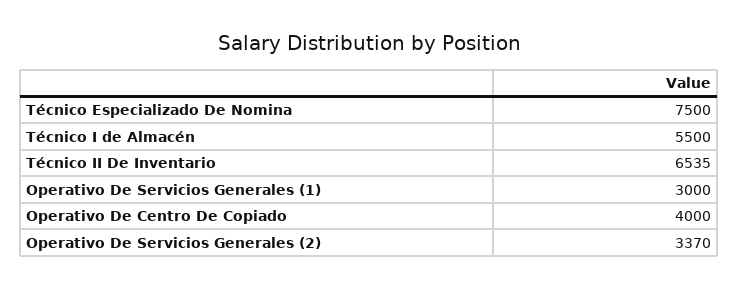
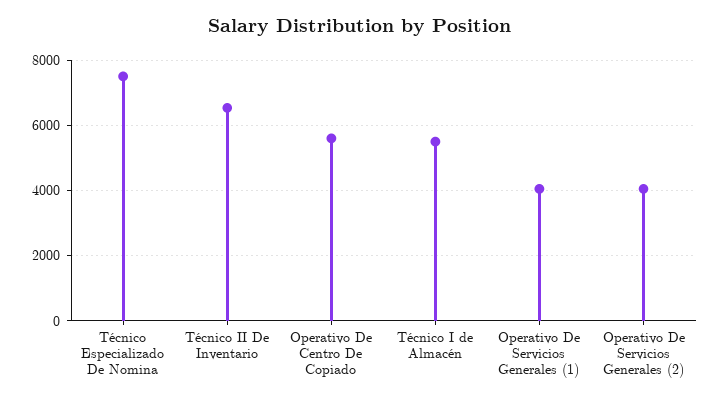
Operativo De Servicios Generales (1): 3000 -> 4000
Operativo De Centro De Copiado: 4000 -> 5600
Operativo De Servicios Generales (2): 3370 -> 4000

